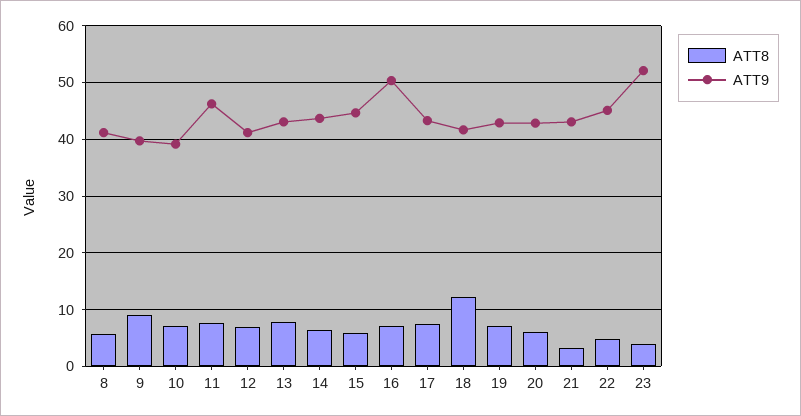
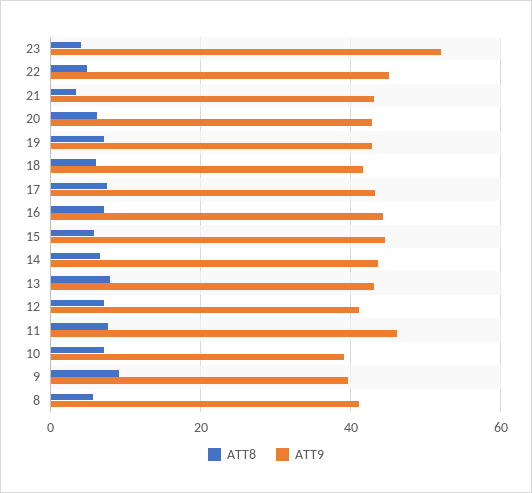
ATT9, 16: 50 -> 44
ATT8, 18: 12 -> 6

